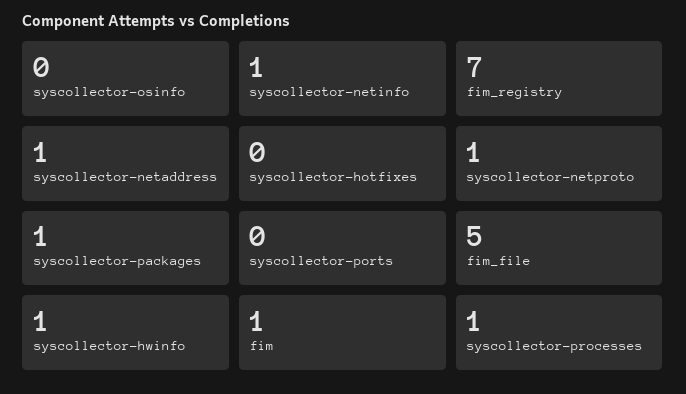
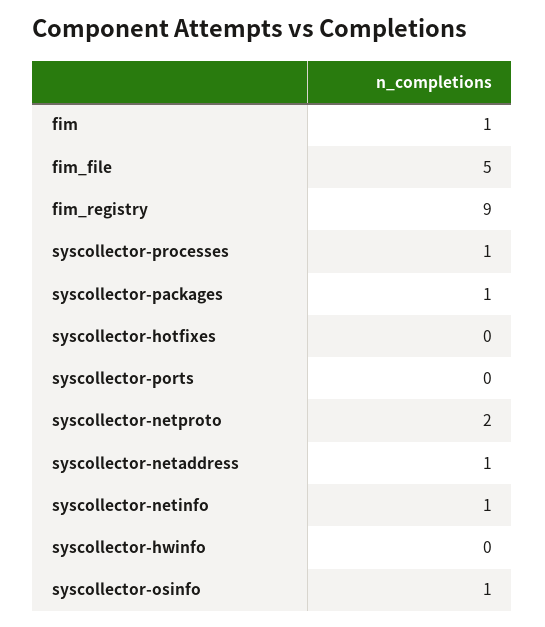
syscollector-osinfo: 0 -> 1
fim_registry: 7 -> 9
syscollector-netproto: 1 -> 2
syscollector-hwinfo: 1 -> 0

